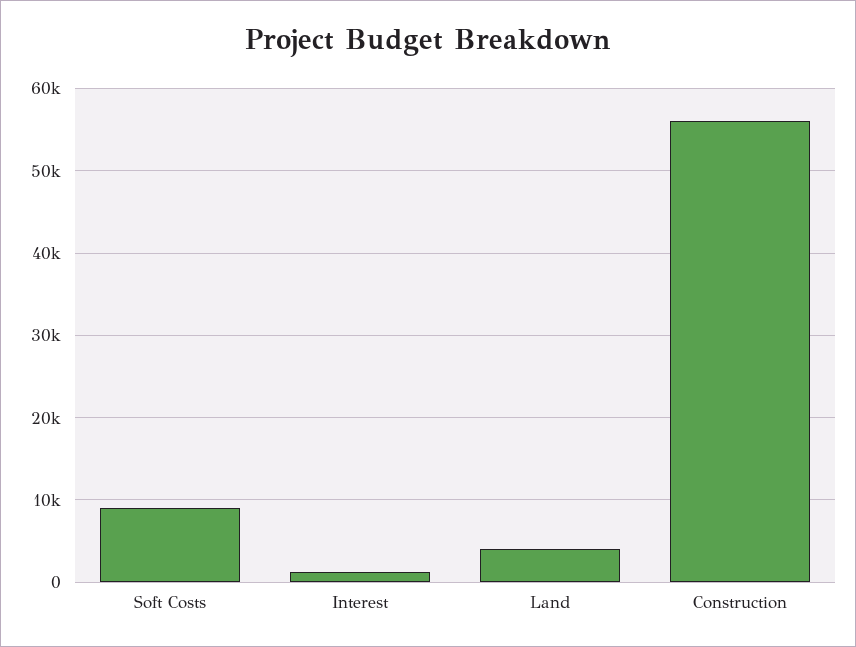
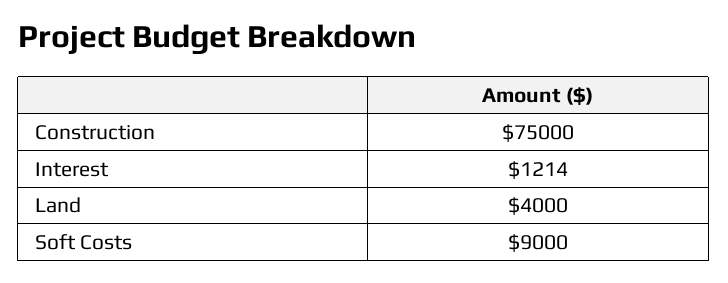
Construction: 56000 -> 75000

